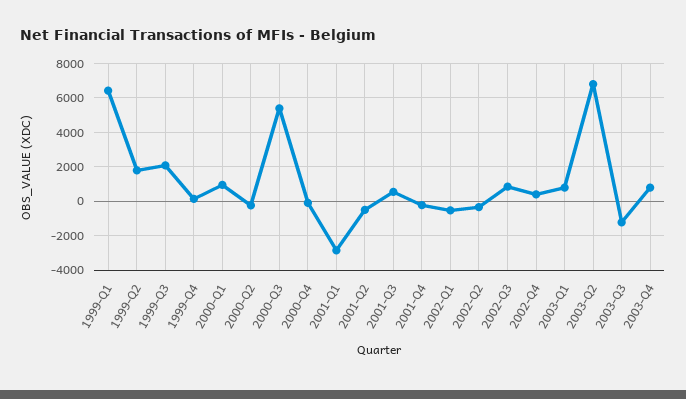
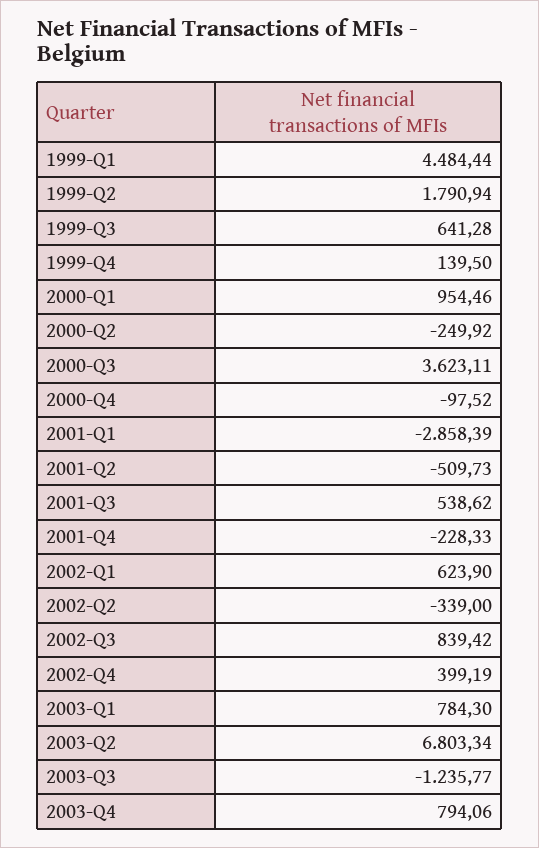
1999-Q1: 6500 -> 4484.44
1999-Q3: 2000 -> 641.28
2000-Q3: 5500 -> 3623.11
2002-Q1: -500 -> 623.9

